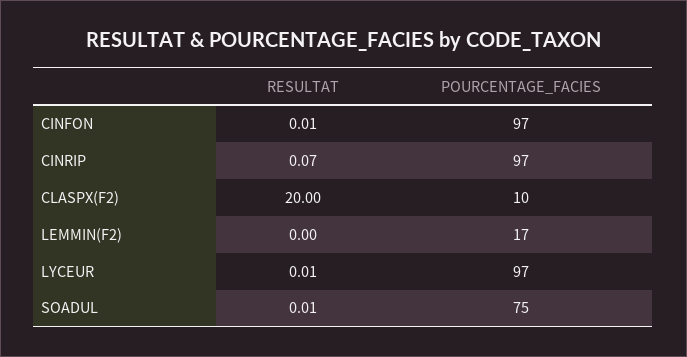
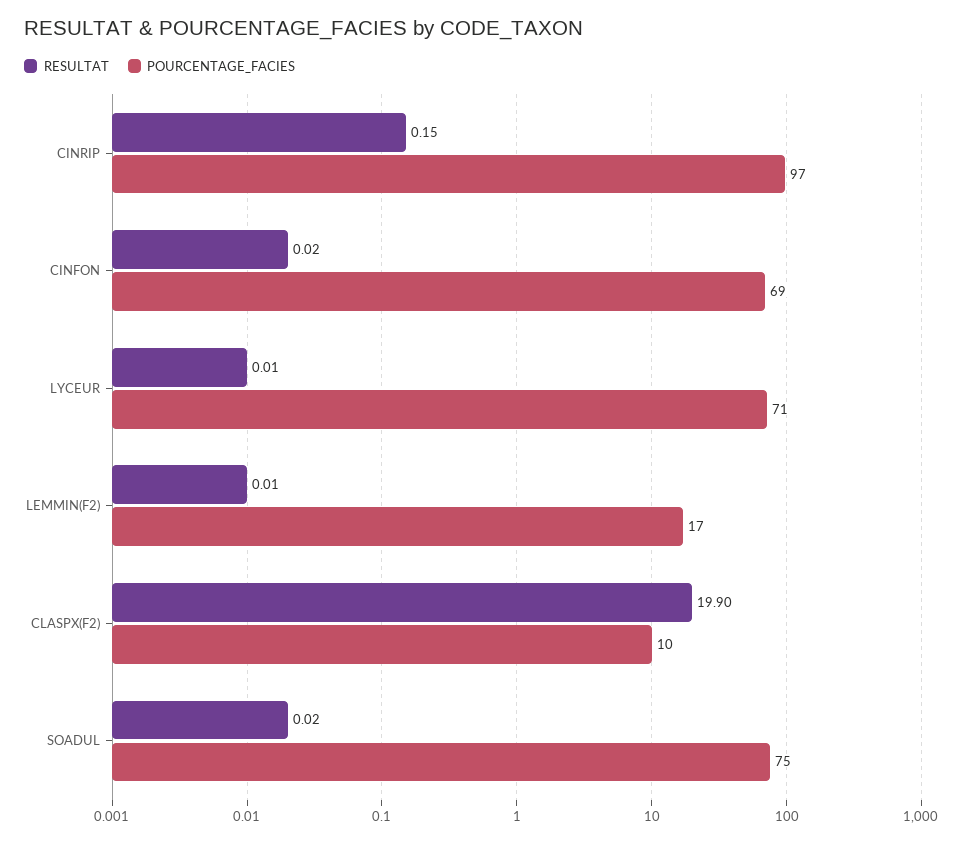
RESULTAT, CINFON: 0.01 -> 0.02
POURCENTAGE_FACIES, CINFON: 97 -> 69
RESULTAT, CINRIP: 0.07 -> 0.15
RESULTAT, CLASPX(F2): 20 -> 19.9
RESULTAT, LEMMIN(F2): 0 -> 0.01
POURCENTAGE_FACIES, LYCEUR: 97 -> 71
RESULTAT, SOADUL: 0.01 -> 0.02

